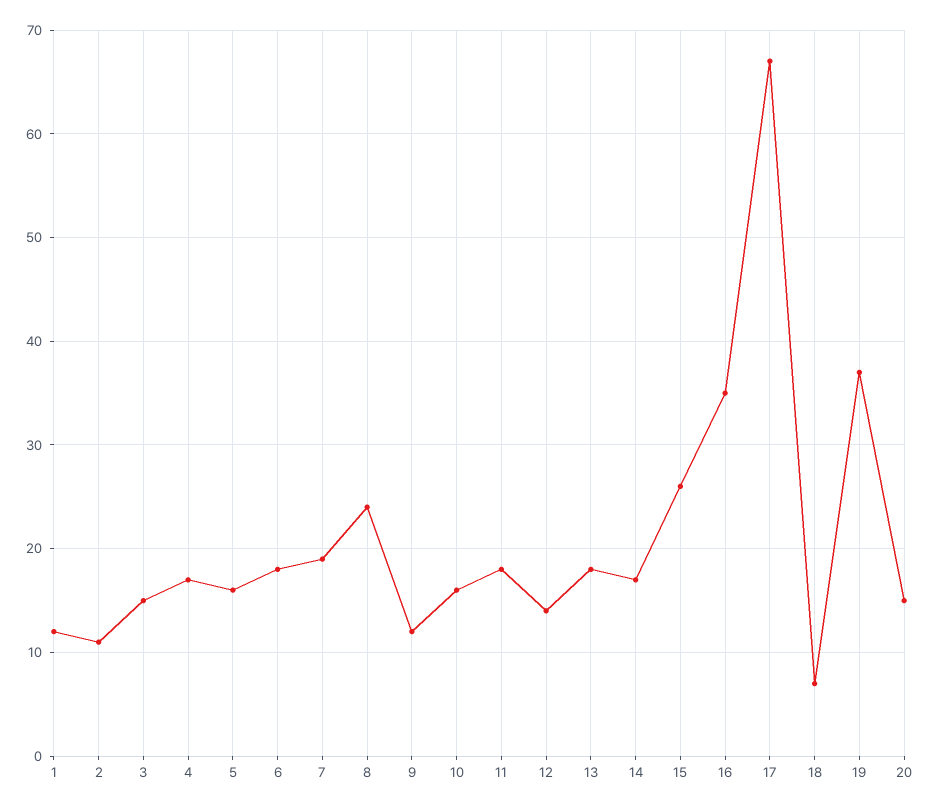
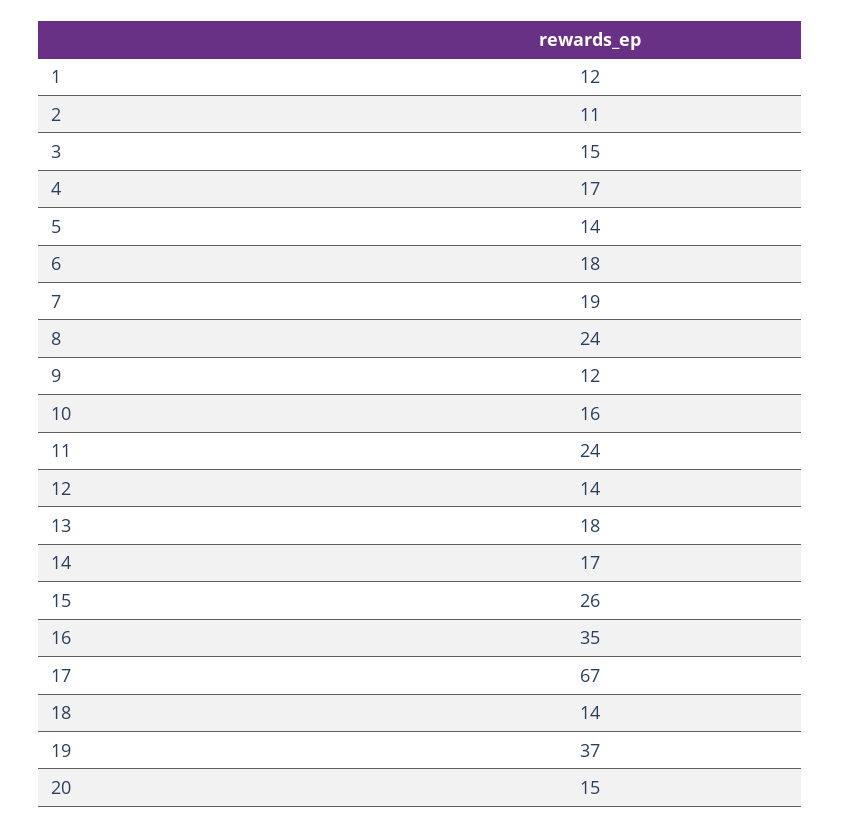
5: 16 -> 14
11: 18 -> 24
18: 7 -> 14

